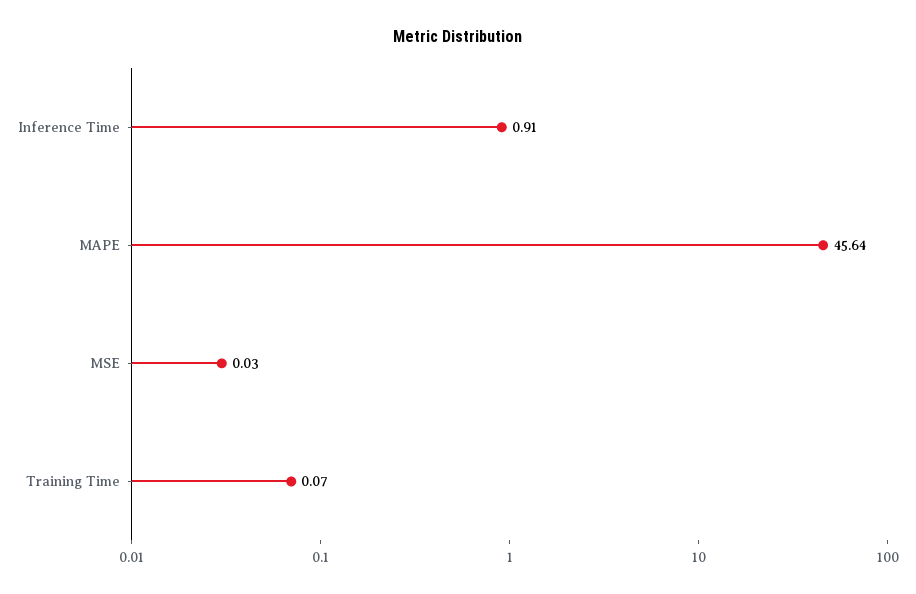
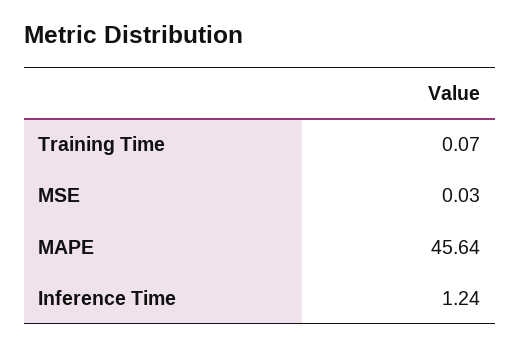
Inference Time: 0.91 -> 1.24

